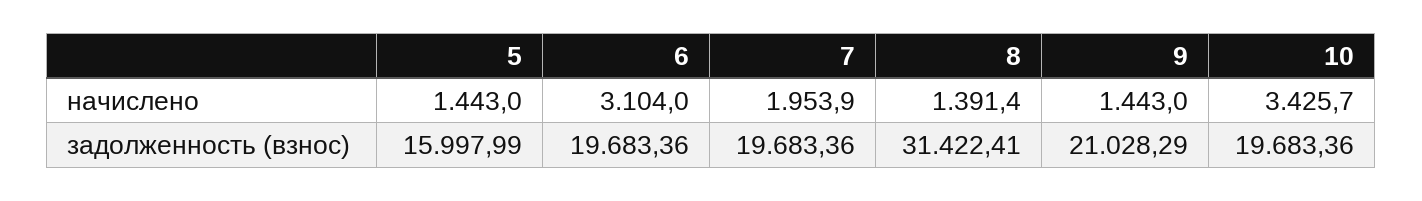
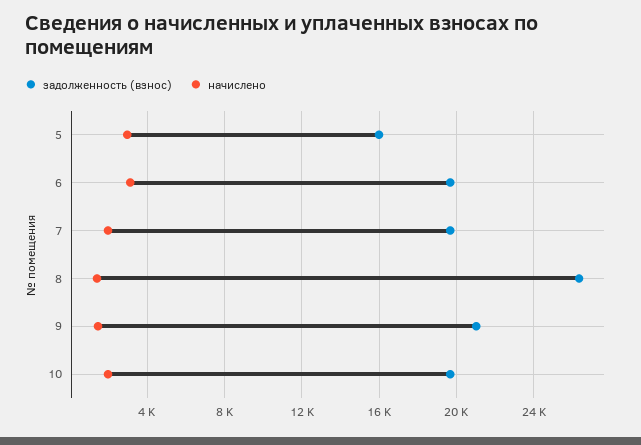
начислено, 5: 1443 -> 3000
начислено, 10: 3425.7 -> 2000
задолженность (взнос), 8: 31422.41 -> 26500

